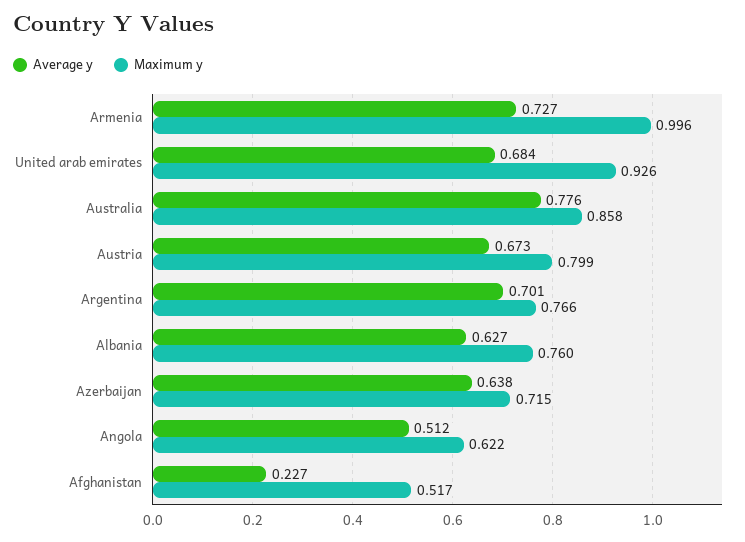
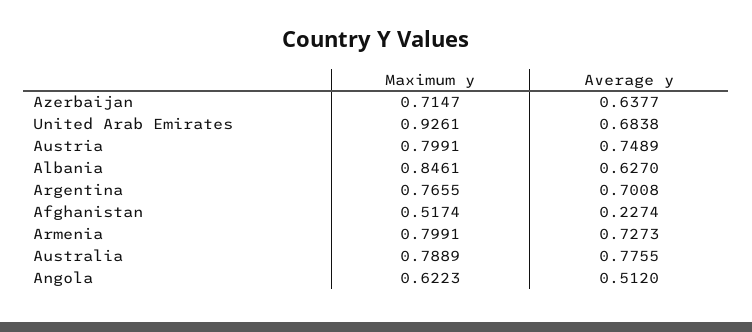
Maximum y, Armenia: 0.996 -> 0.7991
Maximum y, Australia: 0.858 -> 0.7889
Average y, Austria: 0.673 -> 0.7489
Maximum y, Albania: 0.76 -> 0.8461

